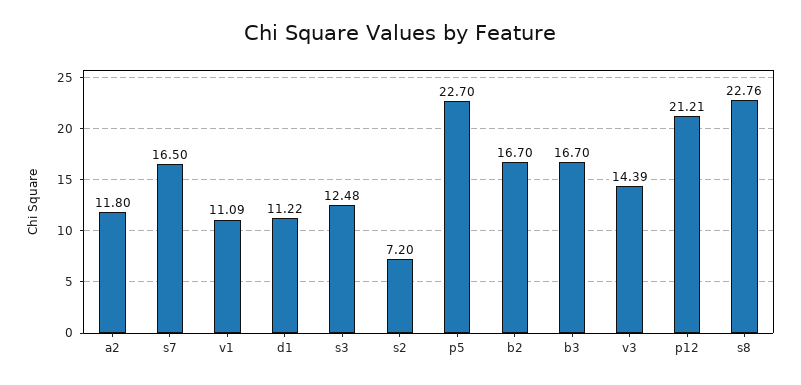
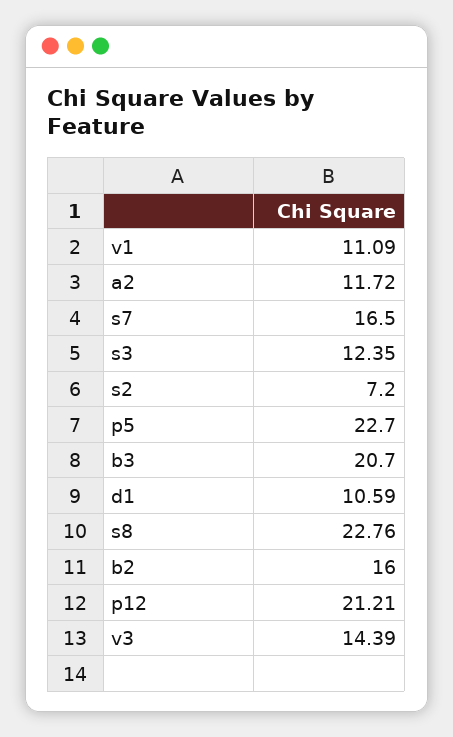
a2: 11.8 -> 11.72
d1: 11.22 -> 10.59
s3: 12.48 -> 12.35
b2: 16.7 -> 16
b3: 16.7 -> 20.7

